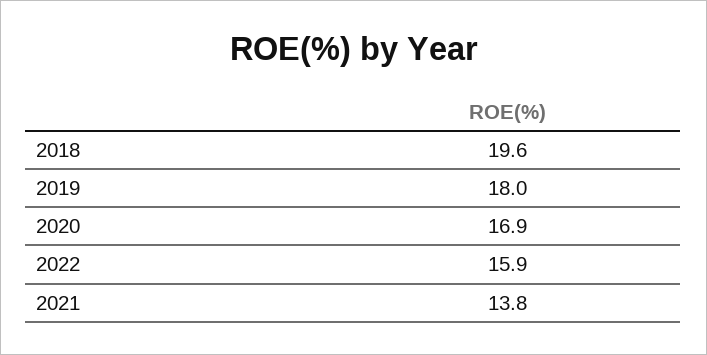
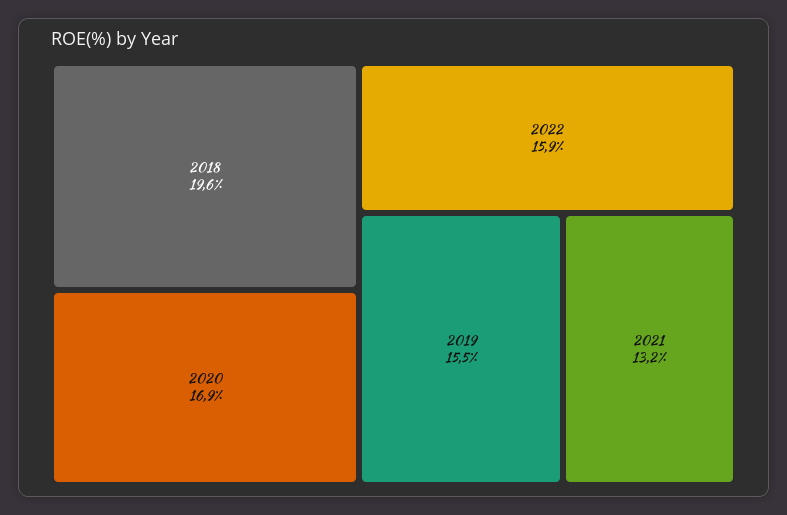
2019: 18 -> 15.5
2021: 13.8 -> 13.2

